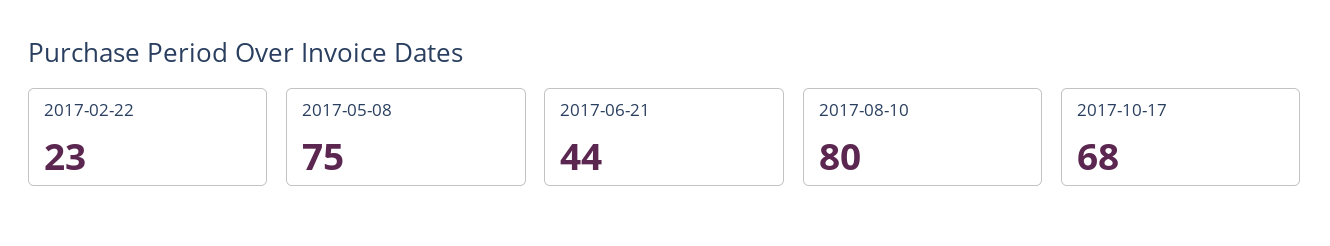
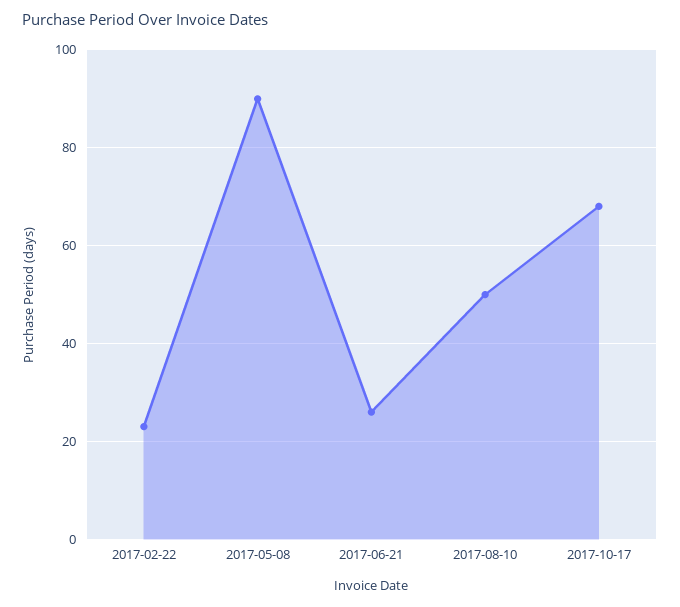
2017-05-08: 75 -> 90
2017-06-21: 44 -> 25
2017-08-10: 80 -> 50

